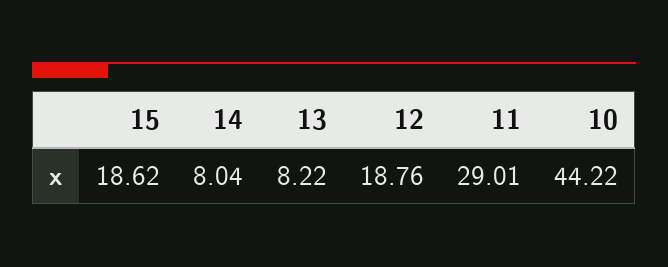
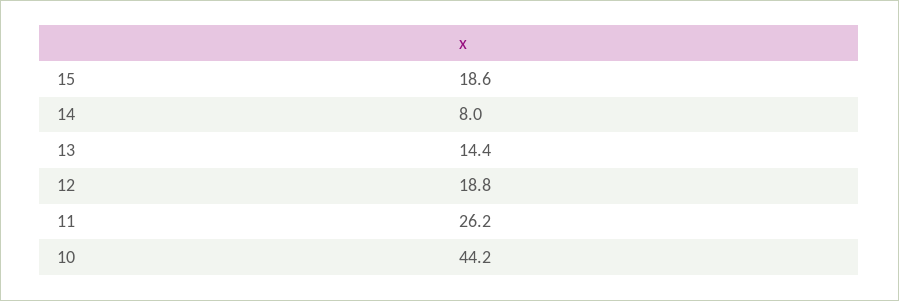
13: 8.22 -> 14.4
11: 29.01 -> 26.2

